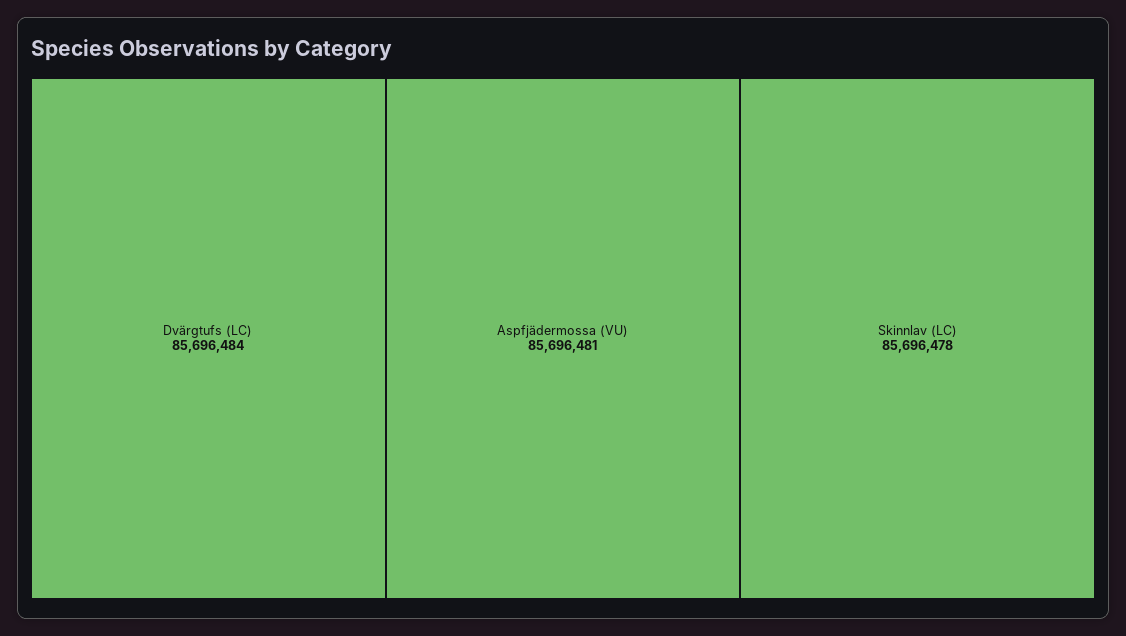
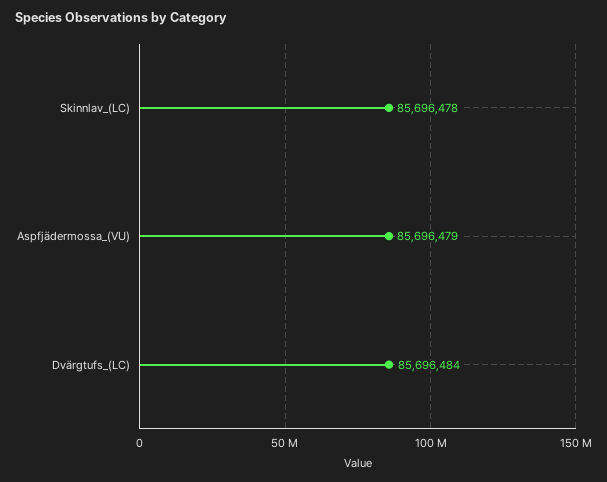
Aspfjädermossa (VU): 85696481 -> 85696479

